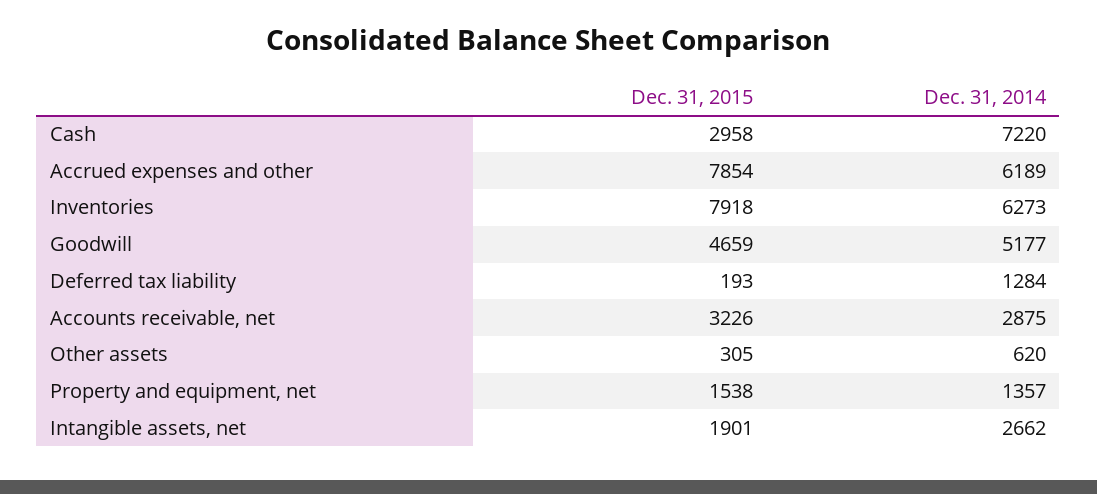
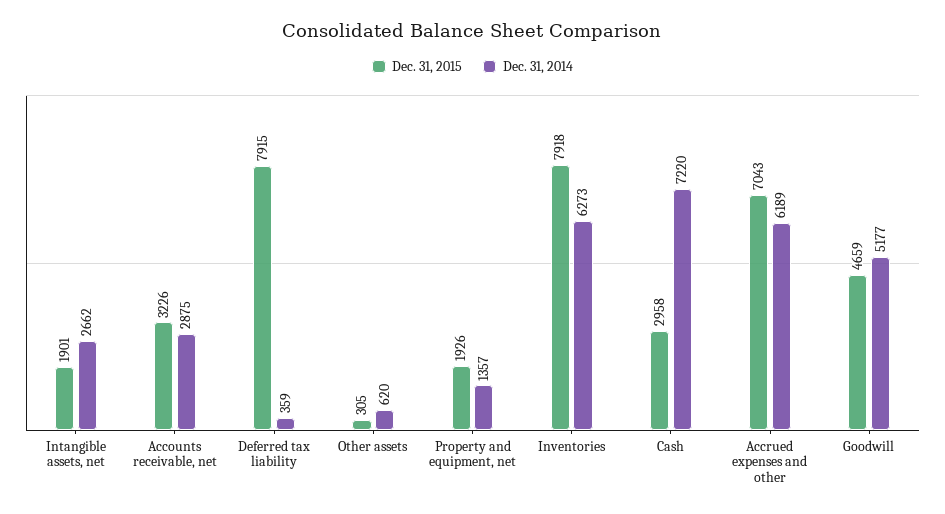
Dec. 31, 2015, Accrued expenses and other: 7854 -> 7043
Dec. 31, 2015, Deferred tax liability: 193 -> 7915
Dec. 31, 2014, Deferred tax liability: 1284 -> 359
Dec. 31, 2015, Property and equipment, net: 1538 -> 1926

